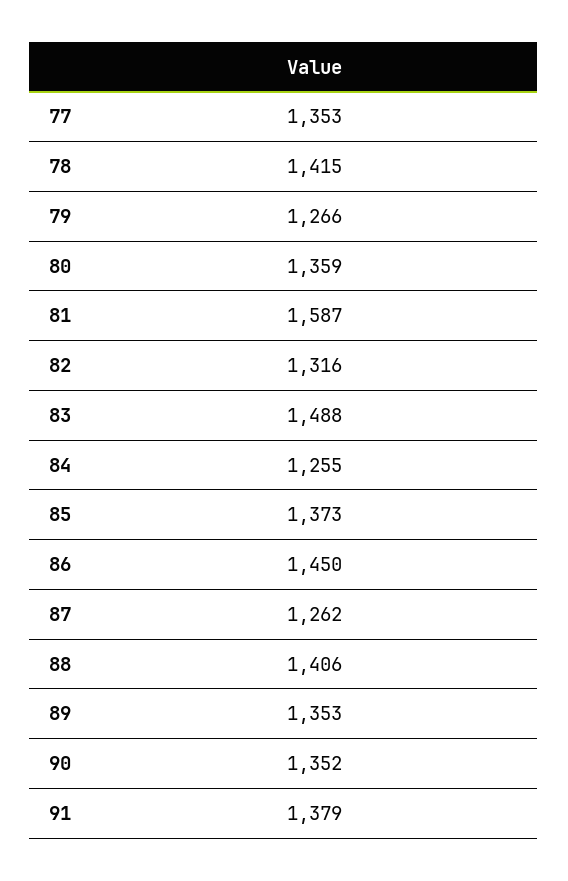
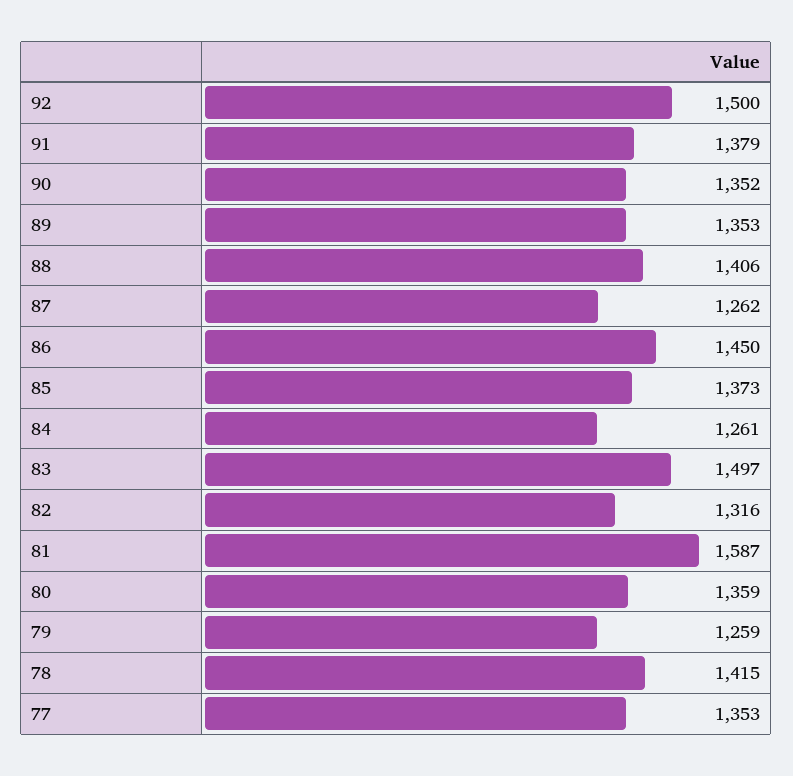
79: 1266 -> 1259
83: 1488 -> 1497
84: 1255 -> 1261
92: none -> 1500

